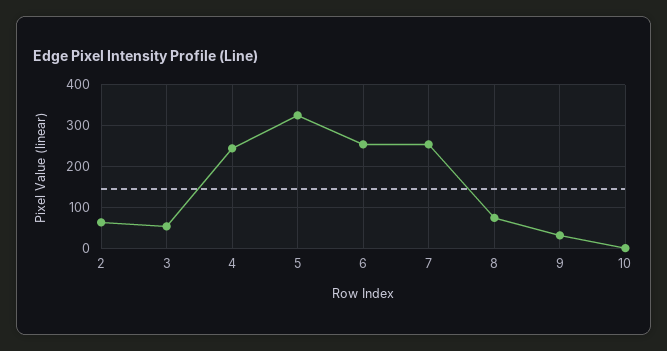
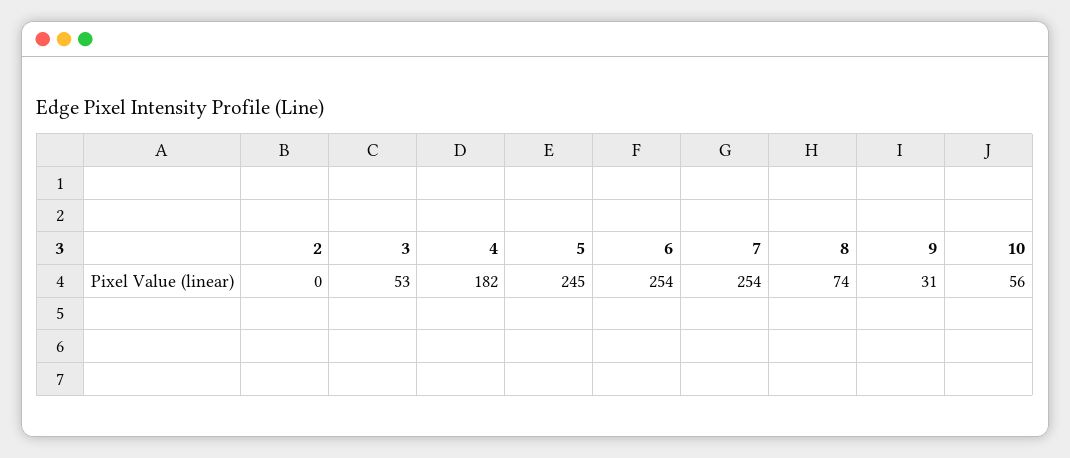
2: 60 -> 0
4: 240 -> 182
5: 320 -> 245
10: 0 -> 56

